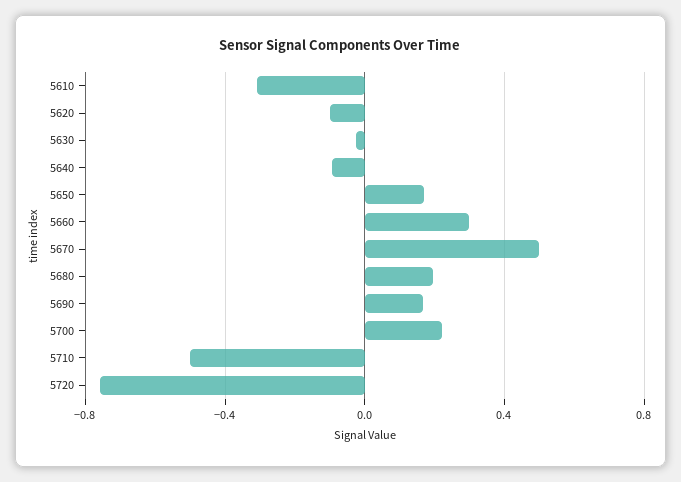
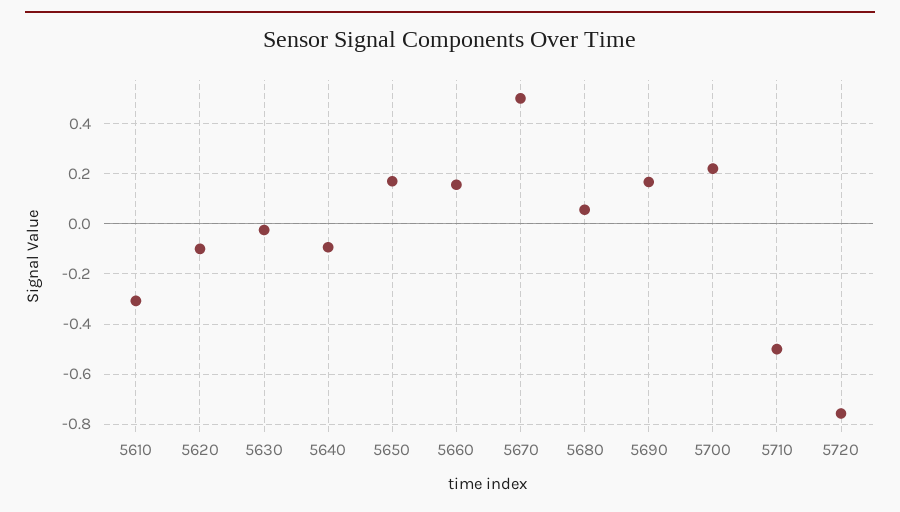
5660: 0.3 -> 0.15
5680: 0.2 -> 0.05

